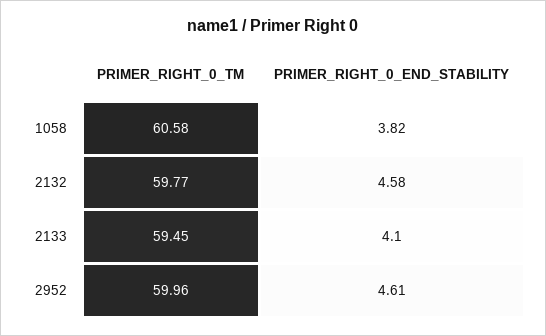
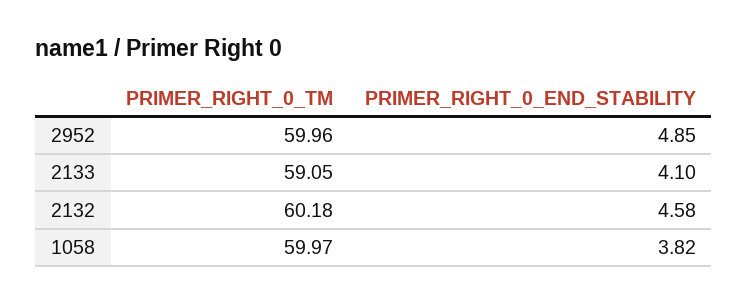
PRIMER_RIGHT_0_TM, 1058: 60.58 -> 59.97
PRIMER_RIGHT_0_TM, 2132: 59.77 -> 60.18
PRIMER_RIGHT_0_TM, 2133: 59.45 -> 59.05
PRIMER_RIGHT_0_END_STABILITY, 2952: 4.61 -> 4.85

